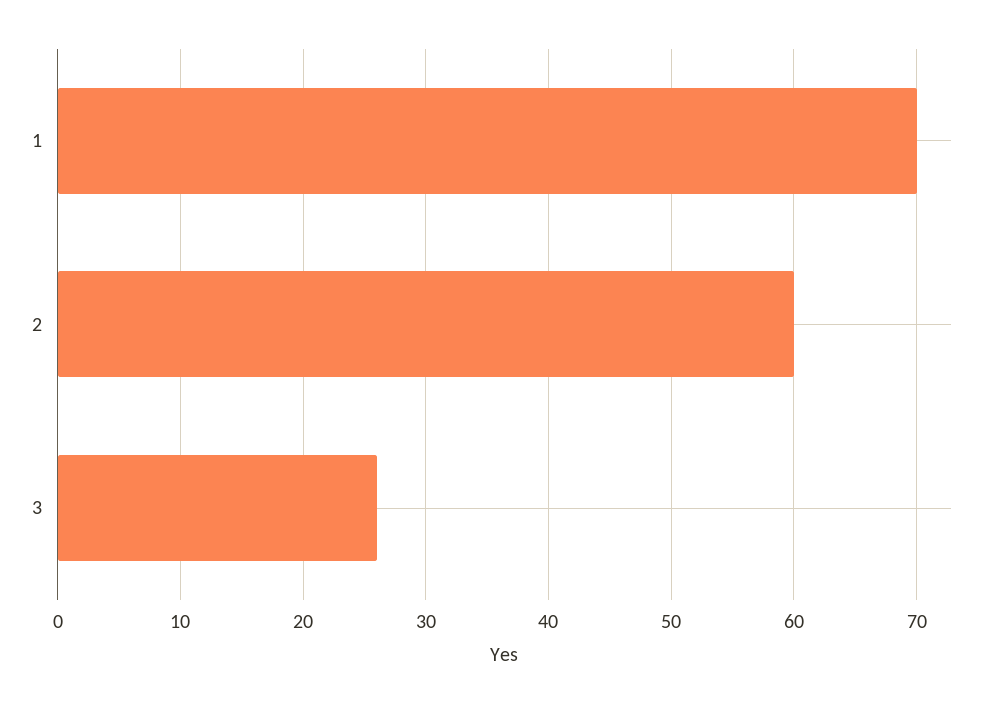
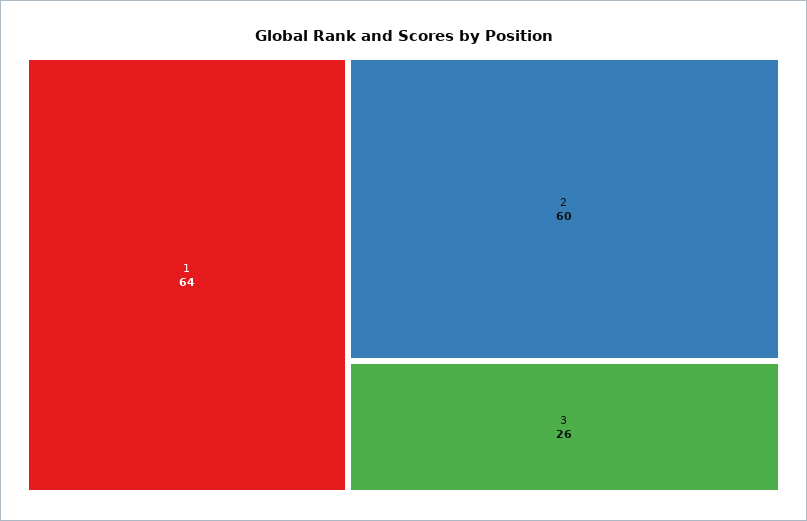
1: 70 -> 64

